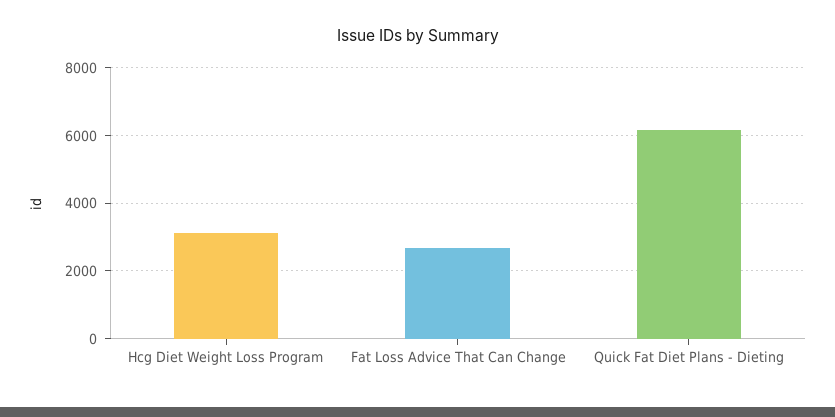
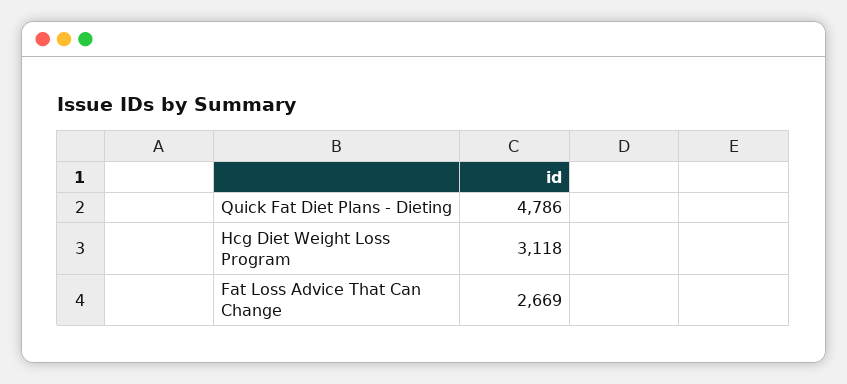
Quick Fat Diet Plans - Dieting: 6200 -> 4786

